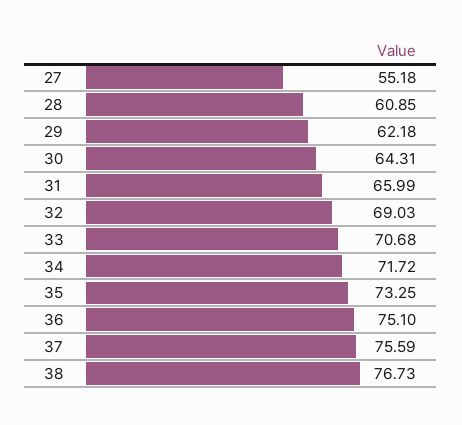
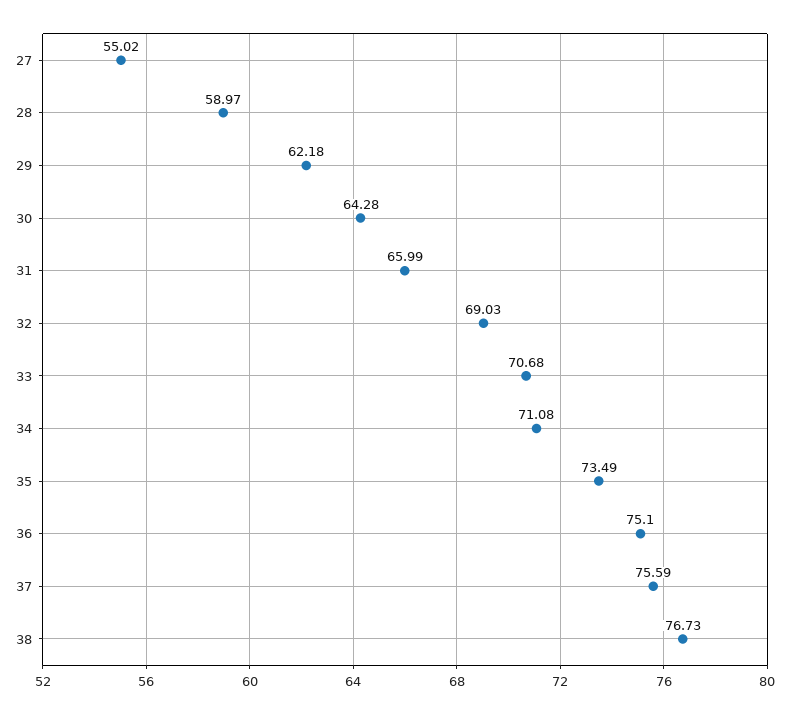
27: 55.18 -> 55.02
28: 60.85 -> 58.97
30: 64.31 -> 64.28
34: 71.72 -> 71.08
35: 73.25 -> 73.49

